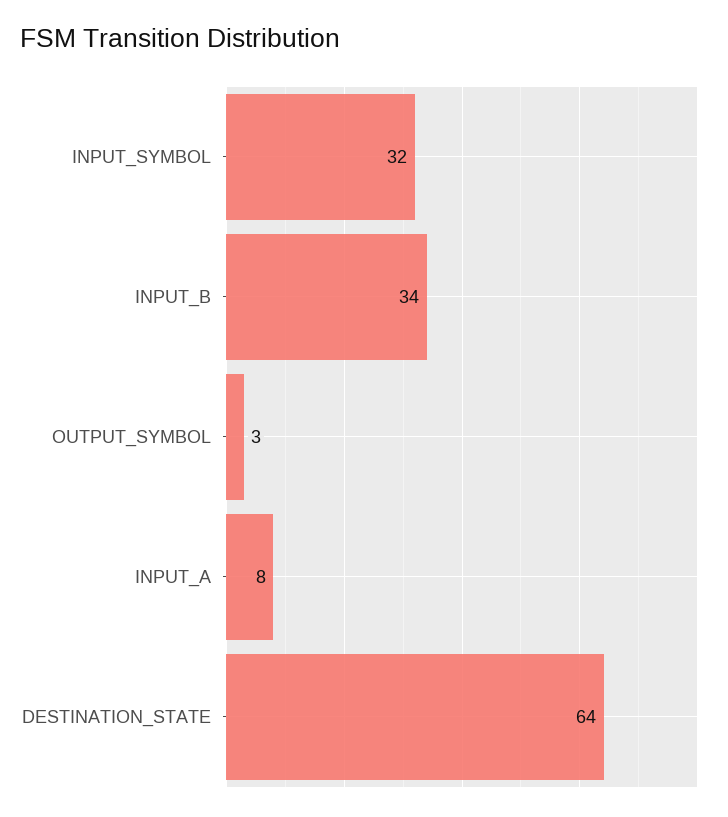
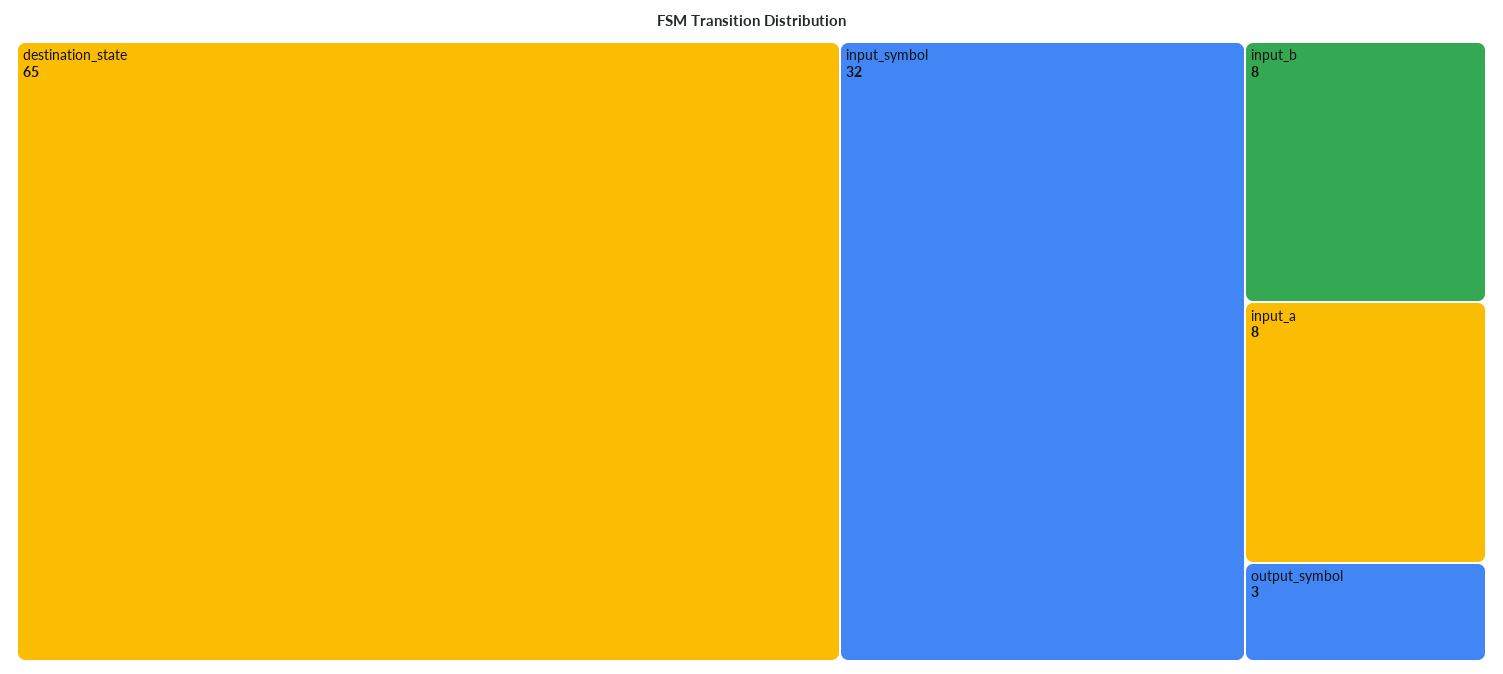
INPUT_B: 34 -> 8
DESTINATION_STATE: 64 -> 65

